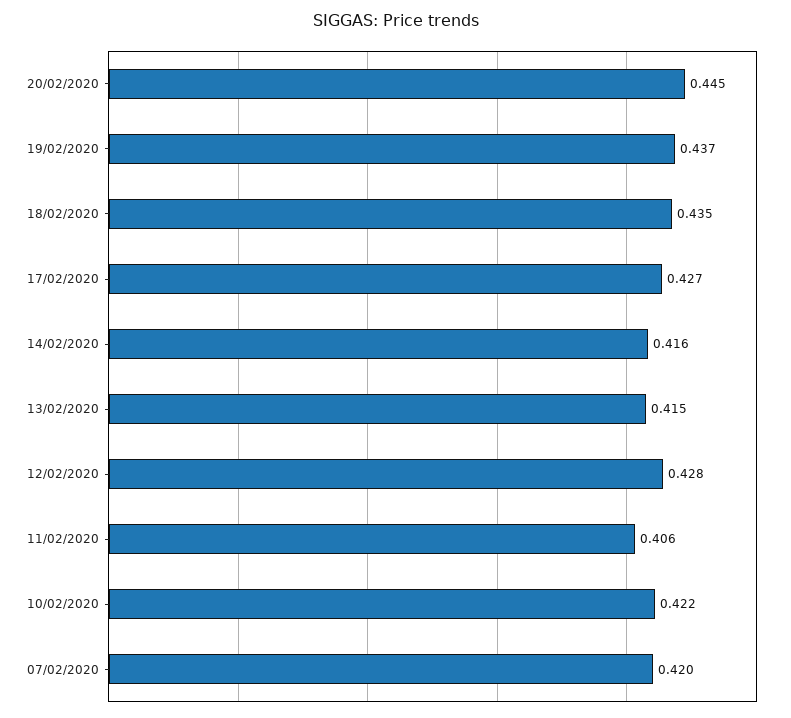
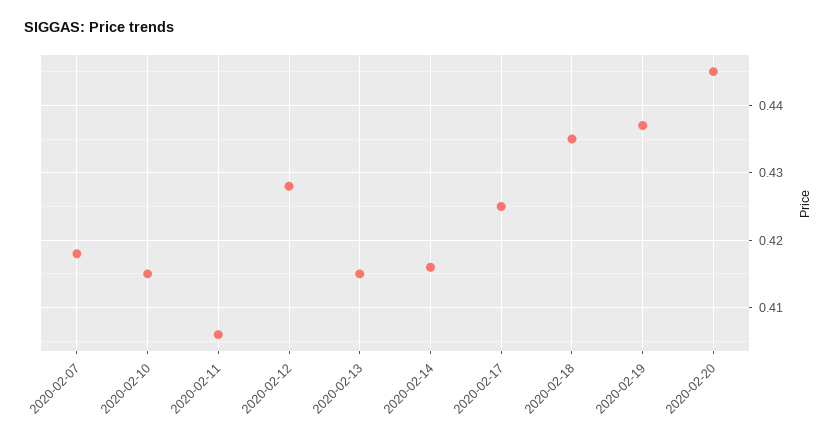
17/02/2020: 0.427 -> 0.425
10/02/2020: 0.422 -> 0.415
07/02/2020: 0.42 -> 0.418

